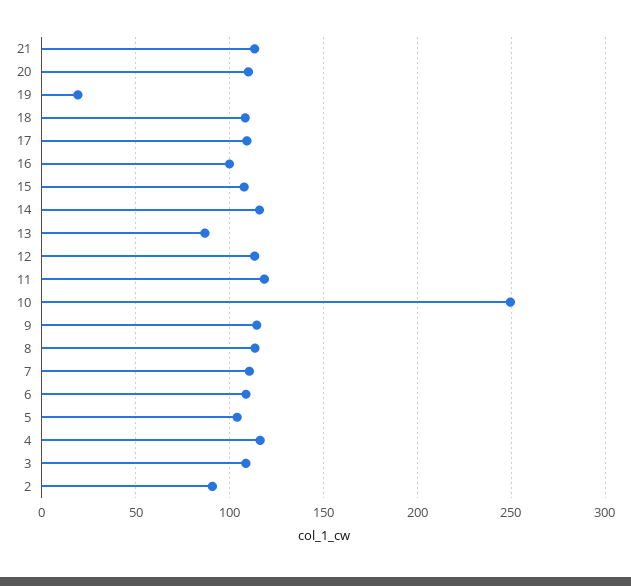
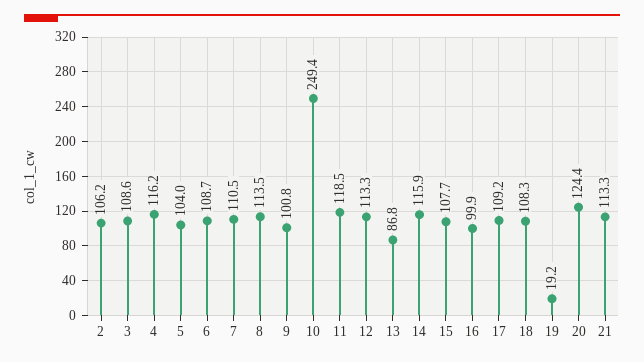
20: 110 -> 124.4
9: 115 -> 100.8
2: 90 -> 106.2

